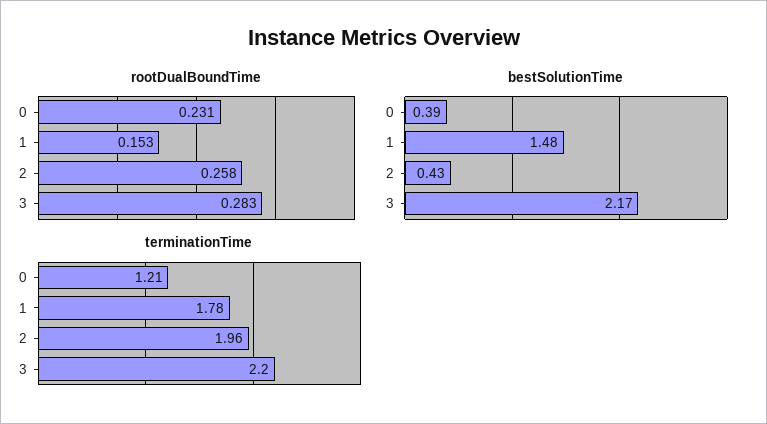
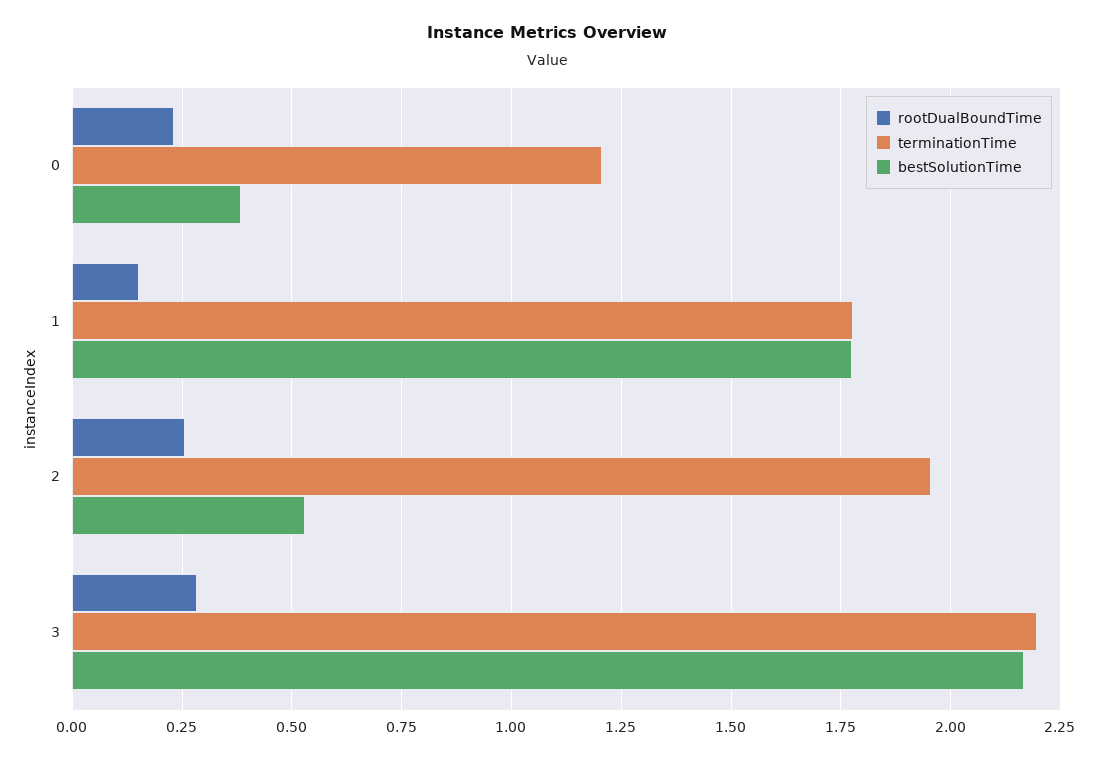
bestSolutionTime, 1: 1.48 -> 1.775
bestSolutionTime, 2: 0.43 -> 0.525

